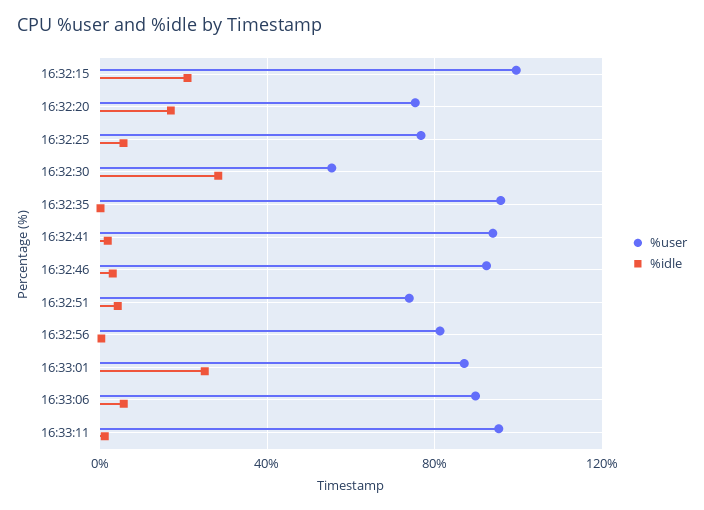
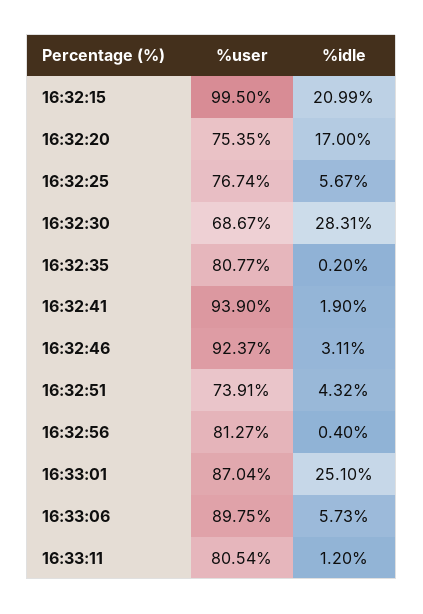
%user, 16:32:30: 55 -> 68.67
%user, 16:32:35: 95 -> 80.77
%user, 16:33:11: 95 -> 80.54

